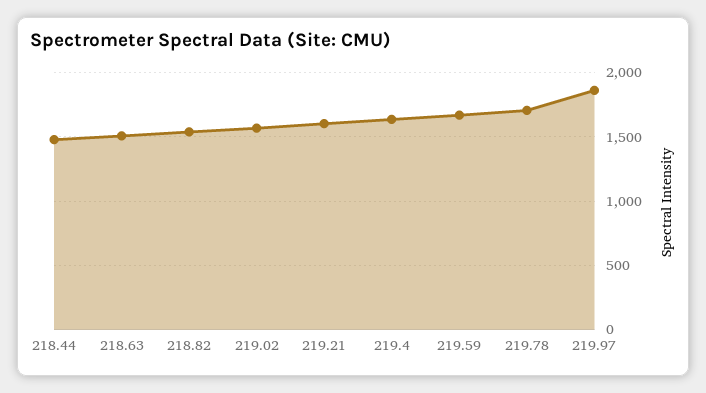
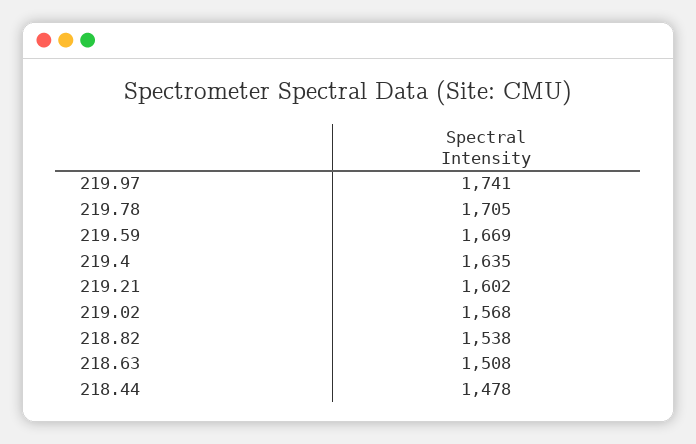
219.97: 1850 -> 1741

